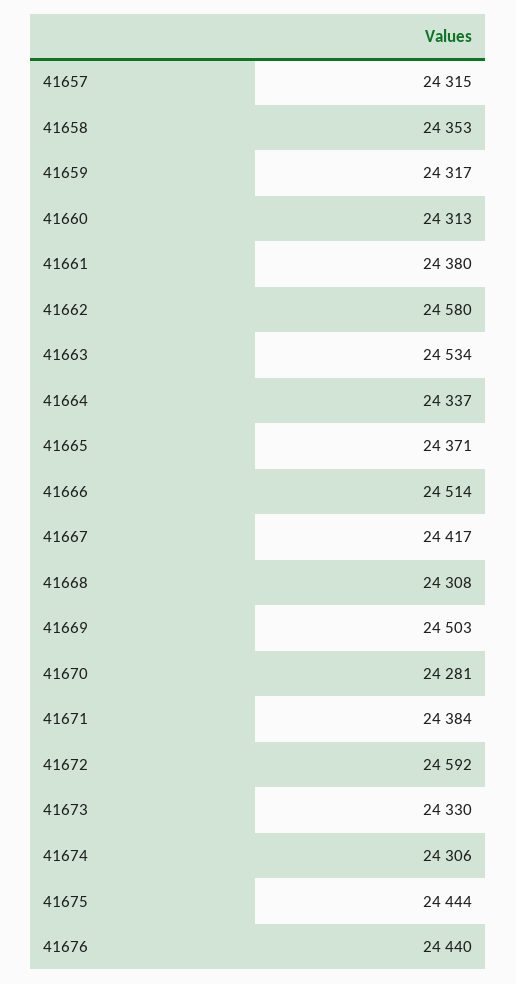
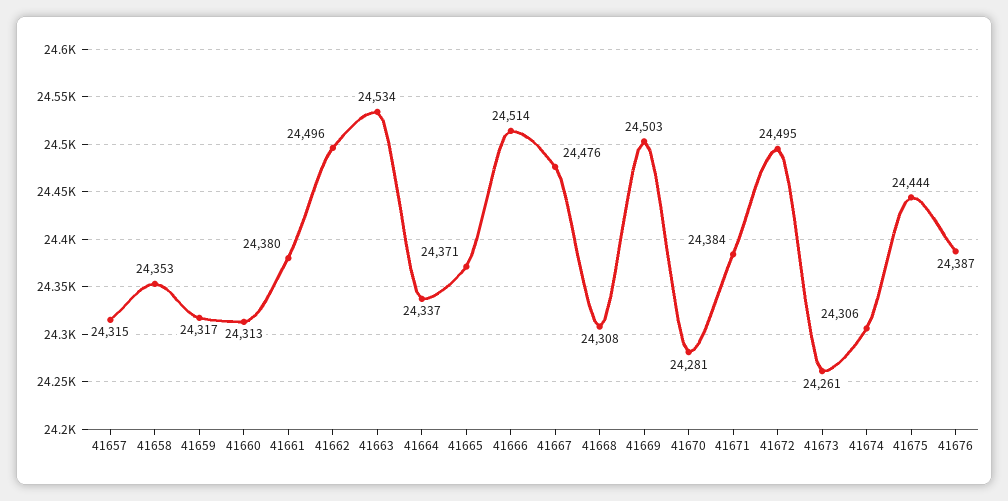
41662: 24580 -> 24496
41667: 24417 -> 24476
41672: 24592 -> 24495
41673: 24330 -> 24261
41676: 24440 -> 24387

